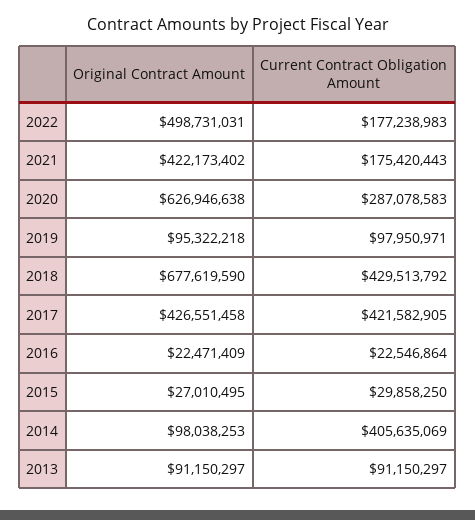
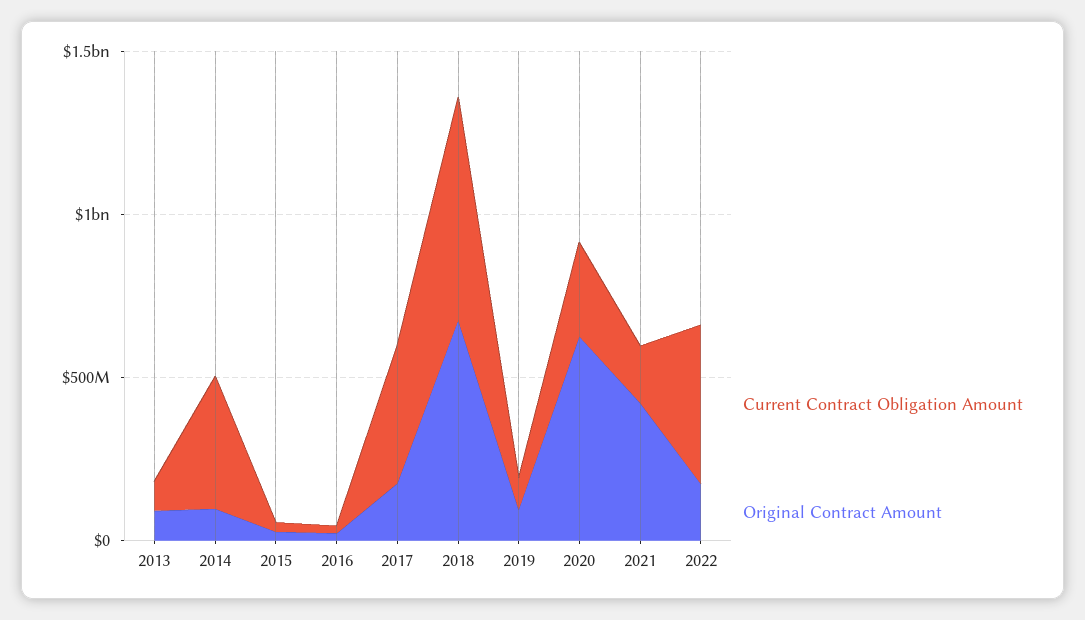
Original Contract Amount, 2022: 498731031 -> 200000000
Current Contract Obligation Amount, 2022: 177238983 -> 500000000
Current Contract Obligation Amount, 2018: 429513792 -> 700000000
Original Contract Amount, 2017: 426551458 -> 200000000

